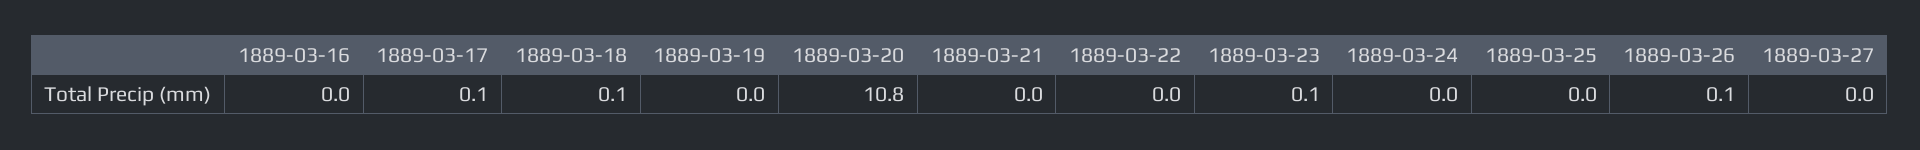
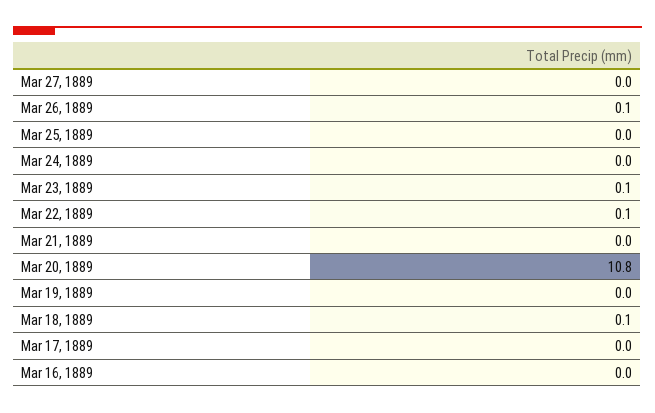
1889-03-17: 0.1 -> 0
1889-03-22: 0 -> 0.1

